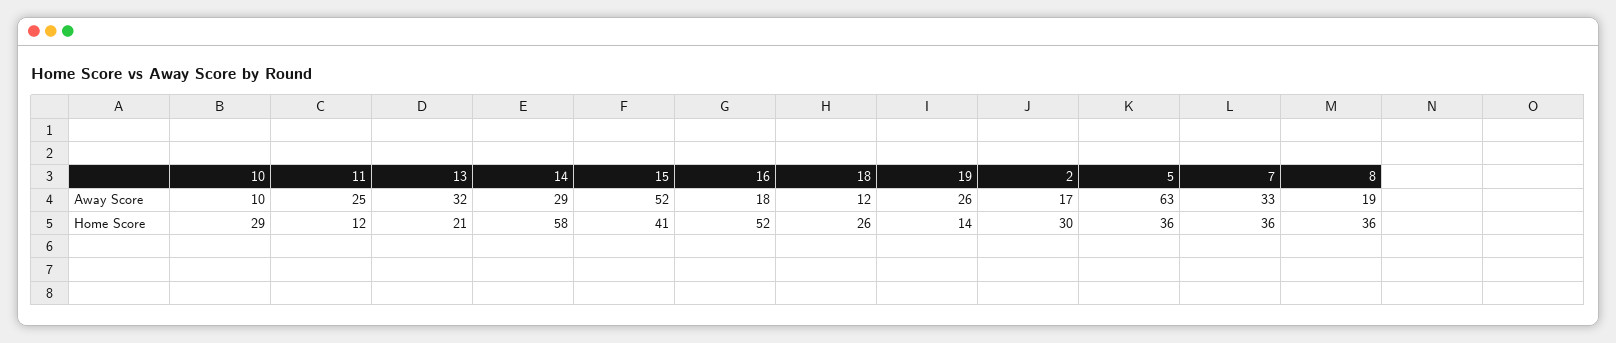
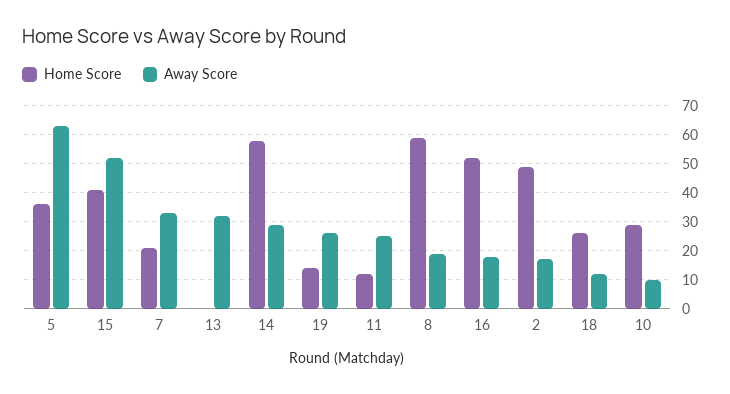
Home Score, 13: 21 -> 0
Home Score, 2: 30 -> 50
Home Score, 7: 36 -> 20
Home Score, 8: 36 -> 60

